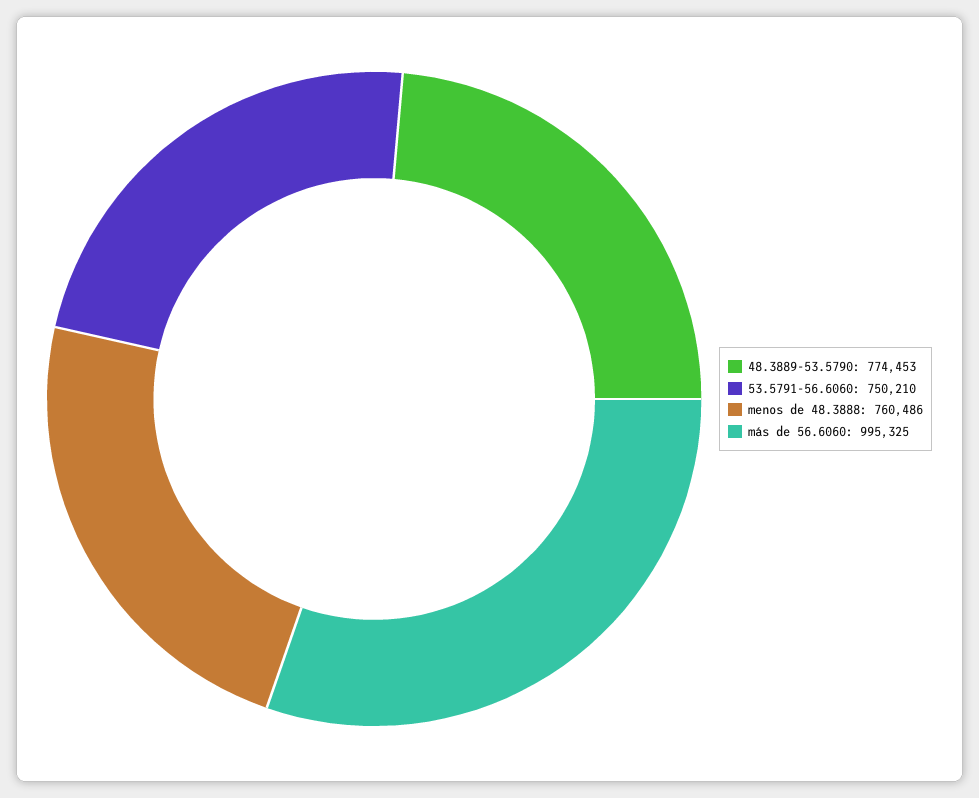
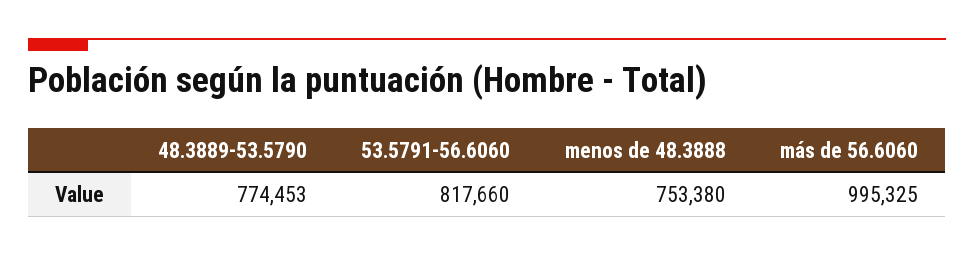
53.5791-56.6060: 750210 -> 817660
menos de 48.3888: 760486 -> 753380

